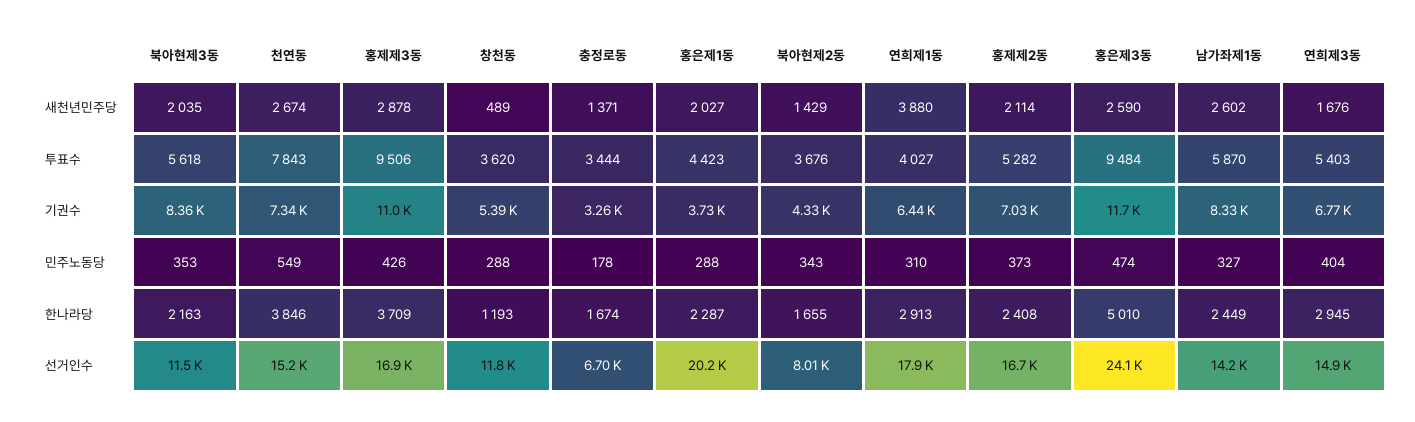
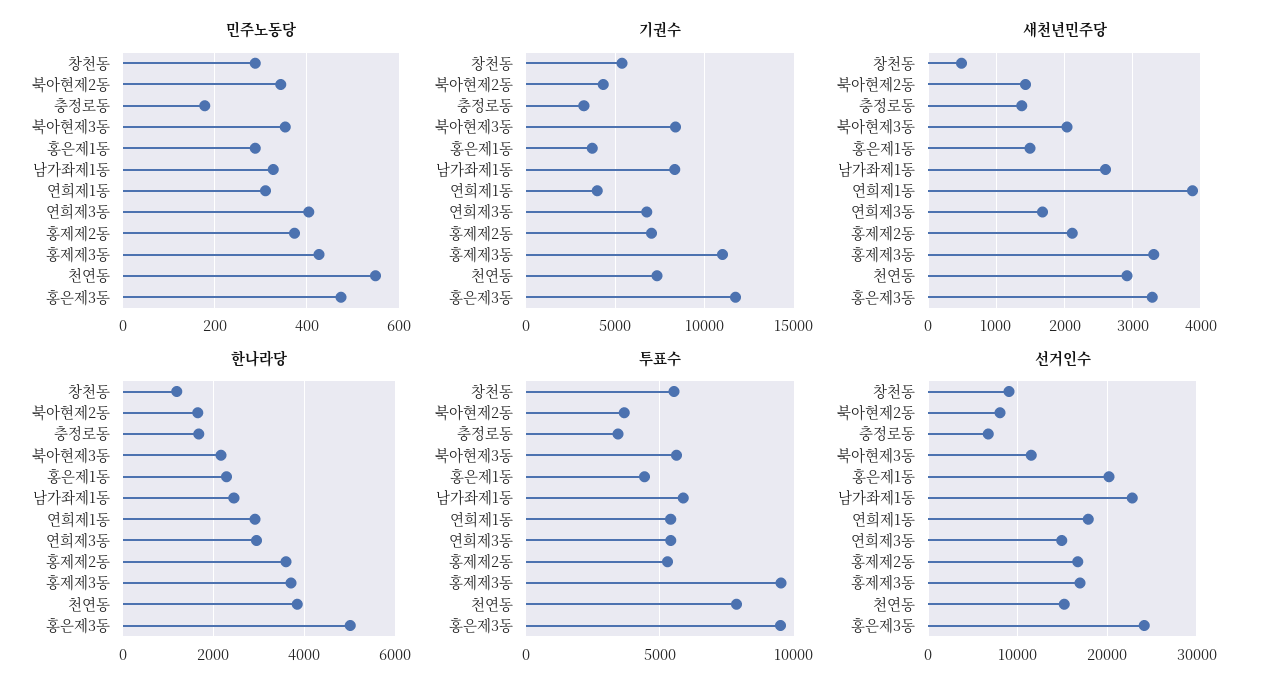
새천년민주당, 천연동: 2674 -> 2900
새천년민주당, 홍제제3동: 2878 -> 3300
새천년민주당, 홍은제1동: 2027 -> 1500
새천년민주당, 홍은제3동: 2590 -> 3300
투표수, 창천동: 3620 -> 5500
투표수, 연희제1동: 4027 -> 5500
기권수, 연희제1동: 6440 -> 4000
한나라당, 홍제제2동: 2408 -> 3600
선거인수, 창천동: 11800 -> 9000
선거인수, 남가좌제1동: 14200 -> 23000

